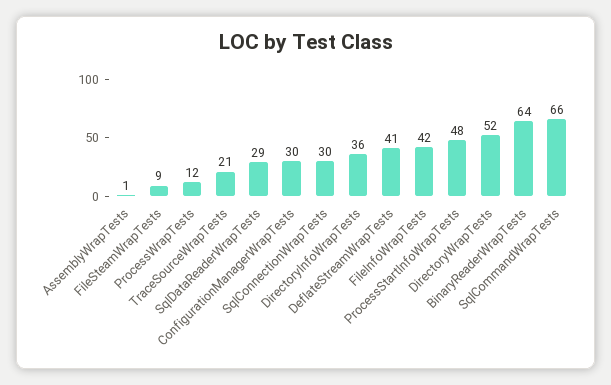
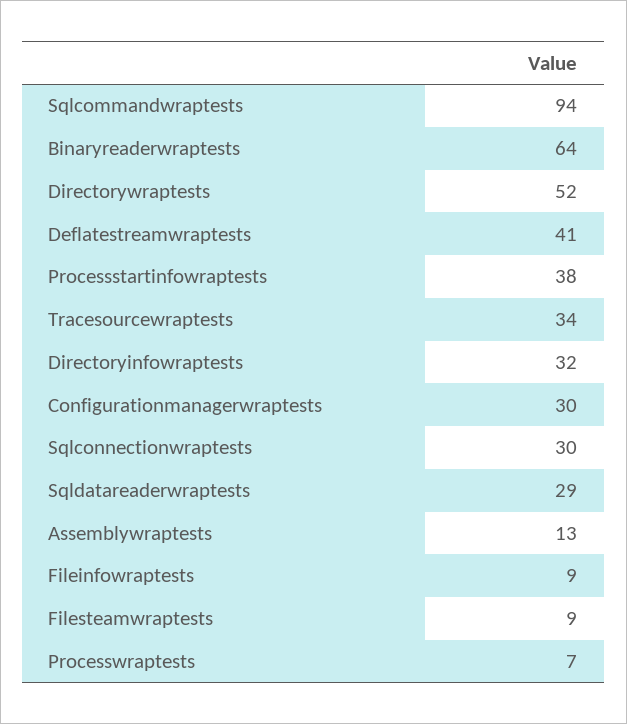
AssemblyWrapTests: 1 -> 13
ProcessWrapTests: 12 -> 7
TraceSourceWrapTests: 21 -> 34
DirectoryInfoWrapTests: 36 -> 32
FileInfoWrapTests: 42 -> 9
ProcessStartInfoWrapTests: 48 -> 38
SqlCommandWrapTests: 66 -> 94

